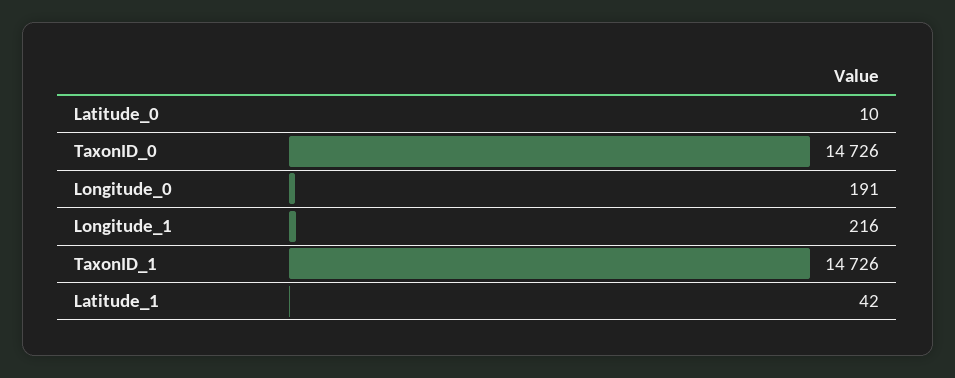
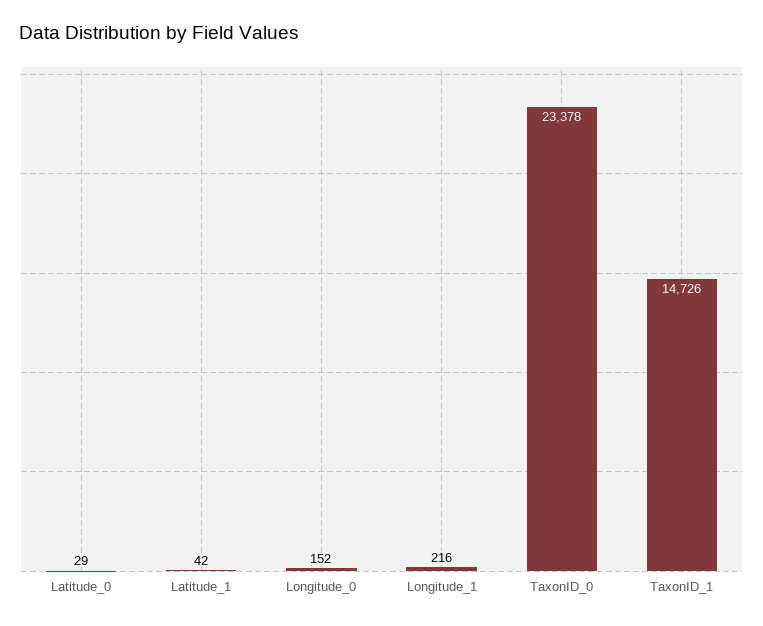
Latitude_0: 10 -> 29
TaxonID_0: 14726 -> 23378
Longitude_0: 191 -> 152

